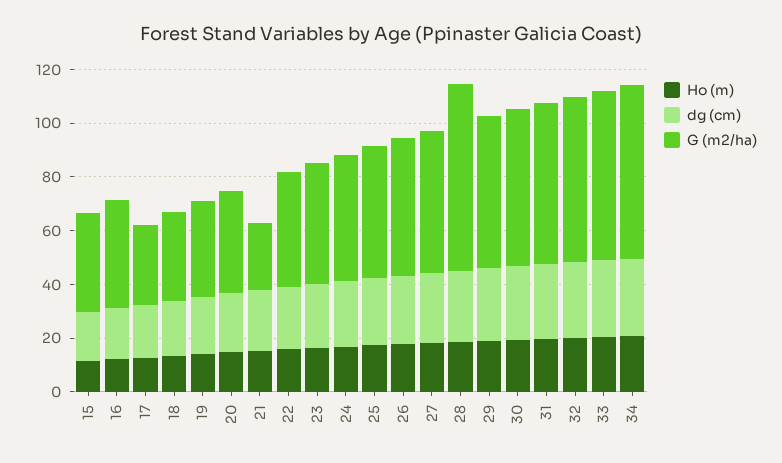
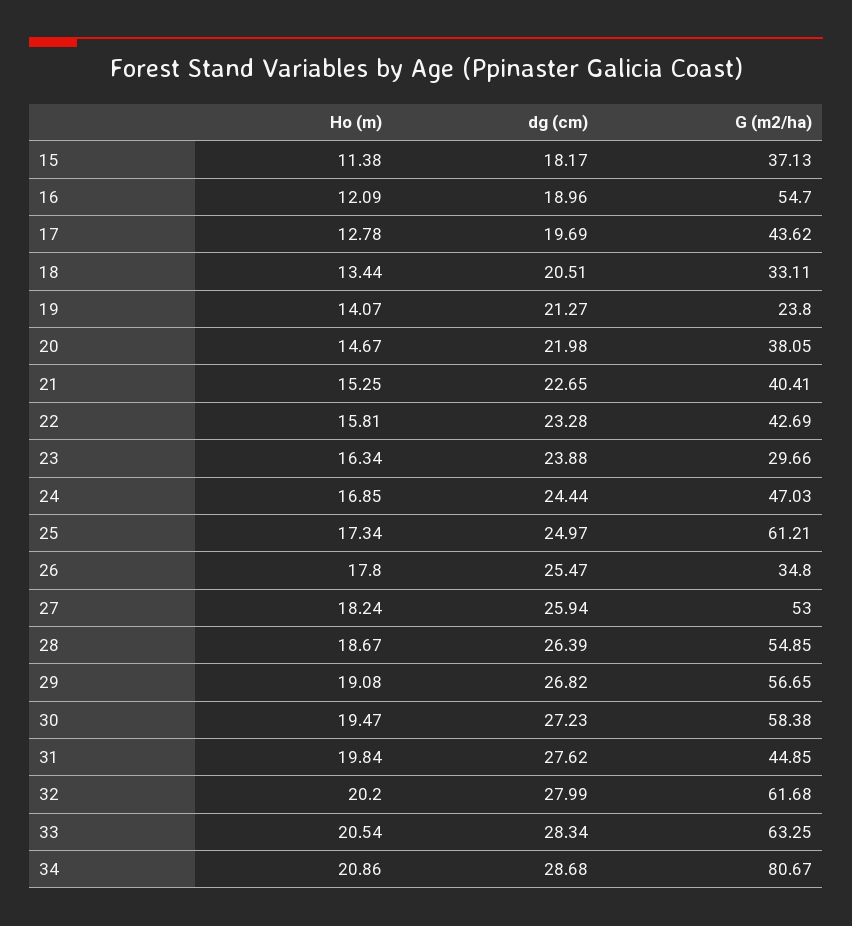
G (m2/ha), 16: 40 -> 54.7
G (m2/ha), 17: 30 -> 43.62
G (m2/ha), 19: 35 -> 23.8
G (m2/ha), 21: 25 -> 40.41
G (m2/ha), 23: 45 -> 29.66
G (m2/ha), 25: 50 -> 61.21
G (m2/ha), 26: 50 -> 34.8
G (m2/ha), 28: 70 -> 54.85
G (m2/ha), 31: 60 -> 44.85
G (m2/ha), 34: 65 -> 80.67

